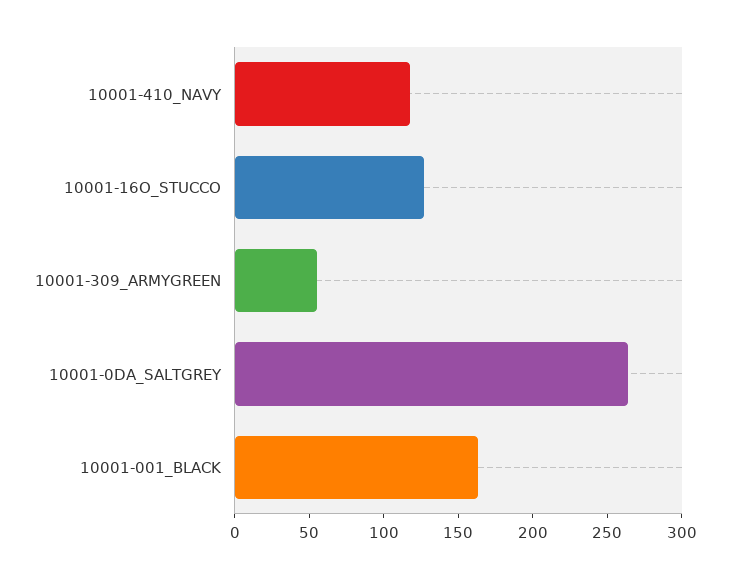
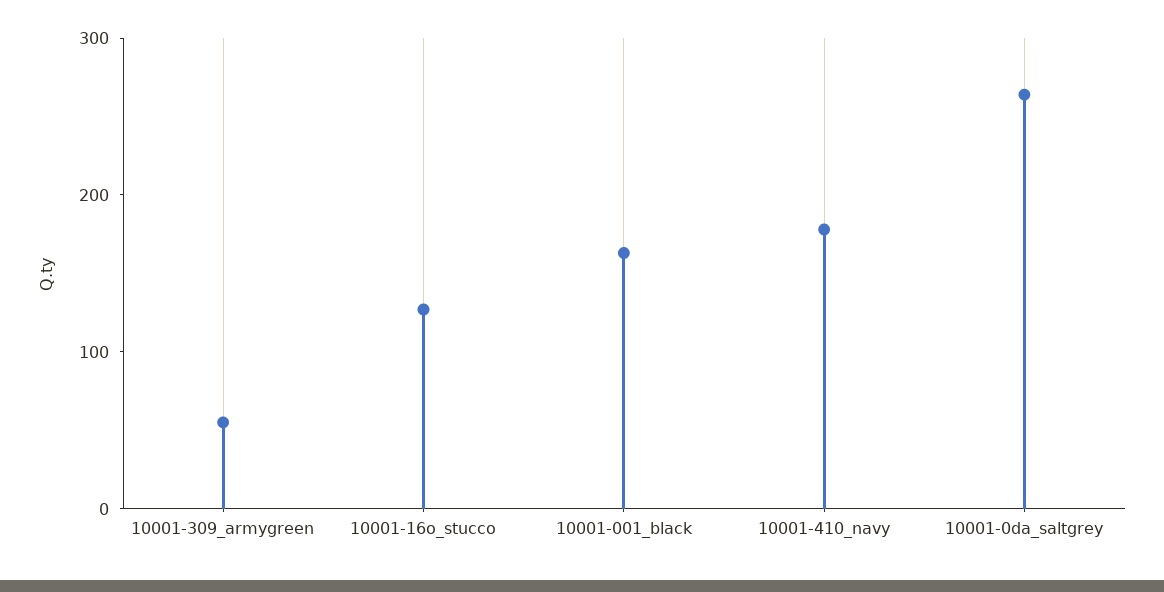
10001-410_NAVY: 120 -> 180

